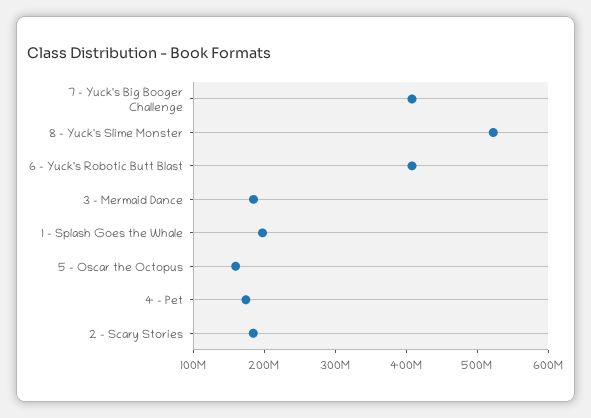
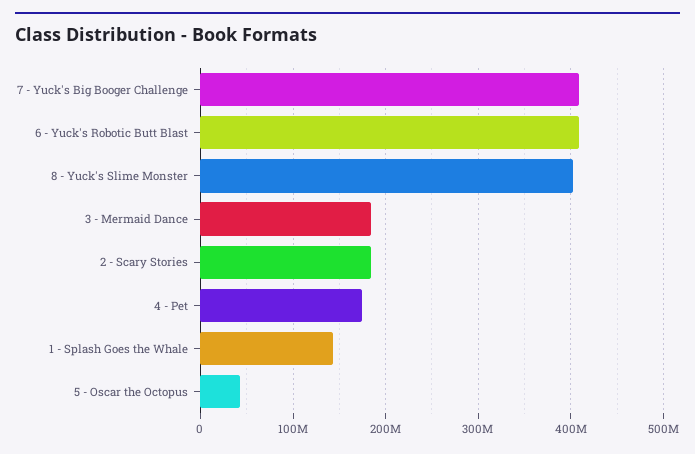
8 - Yuck's Slime Monster: 520000000 -> 400000000
1 - Splash Goes the Whale: 200000000 -> 140000000
5 - Oscar the Octopus: 160000000 -> 40000000

